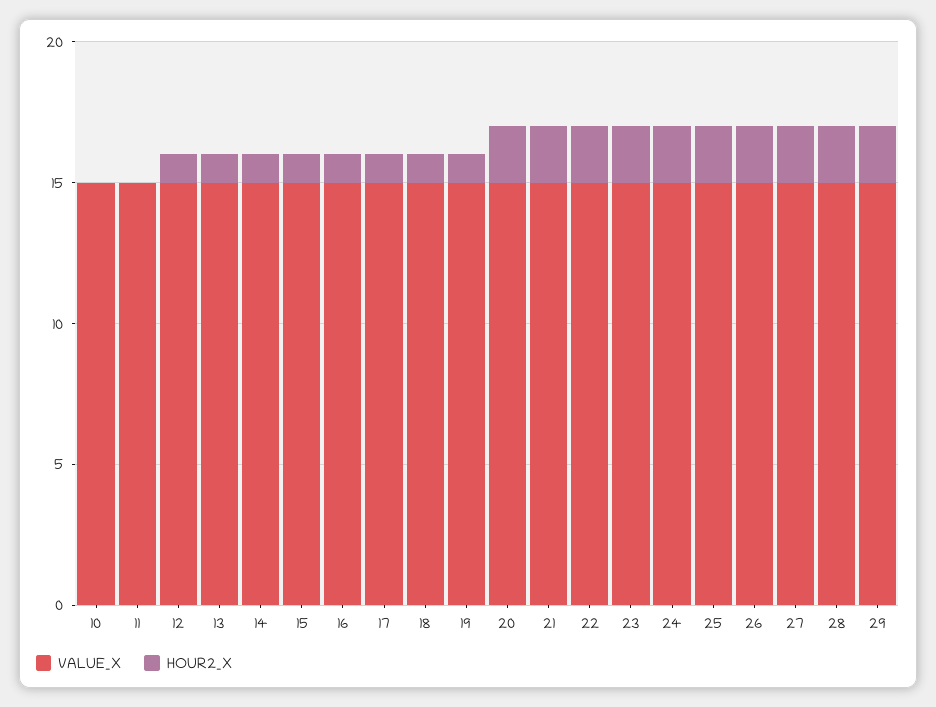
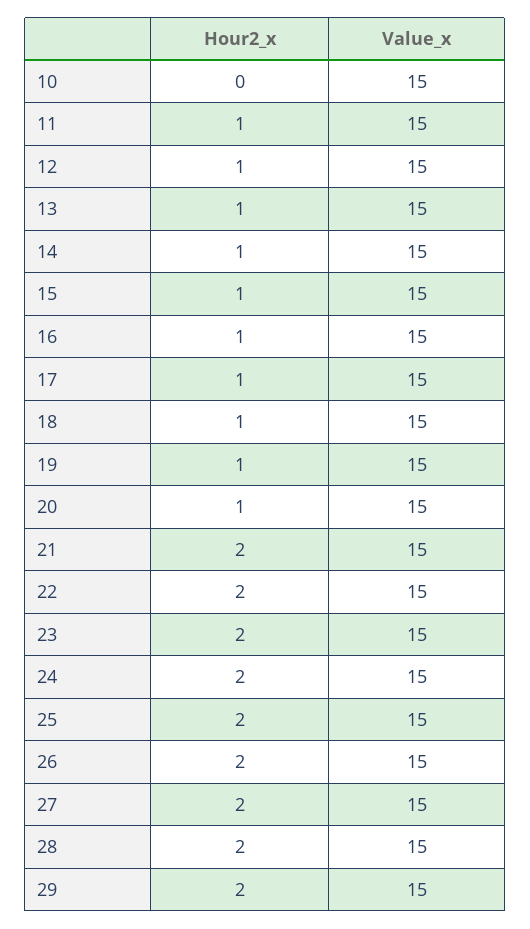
HOUR2_X, 11: 0 -> 1
HOUR2_X, 20: 2 -> 1

